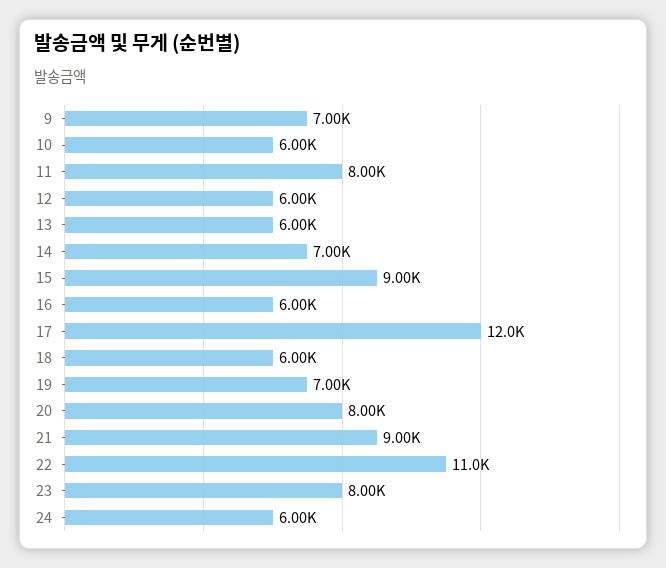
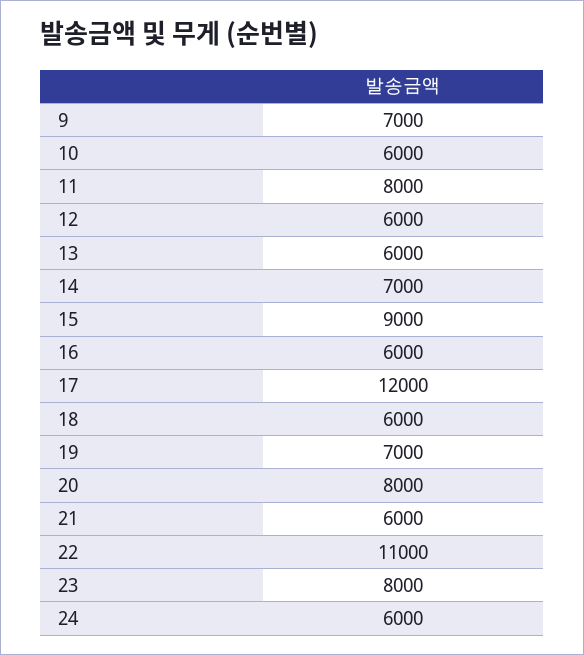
21: 9000 -> 6000

